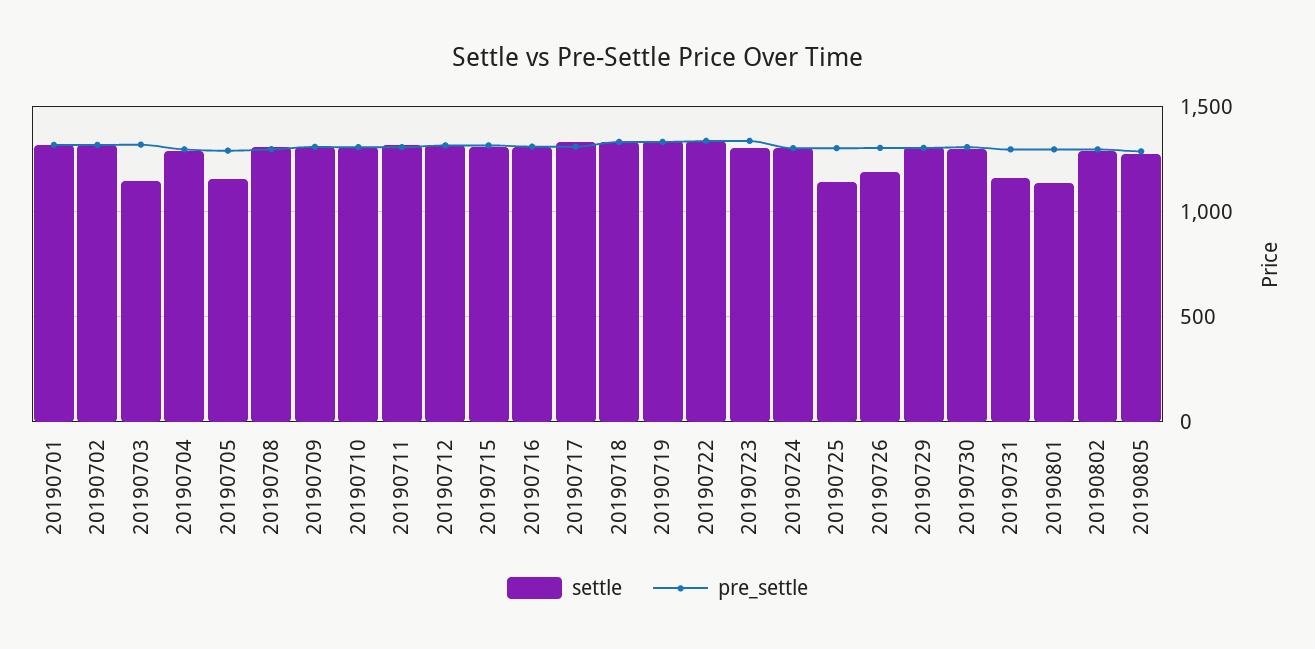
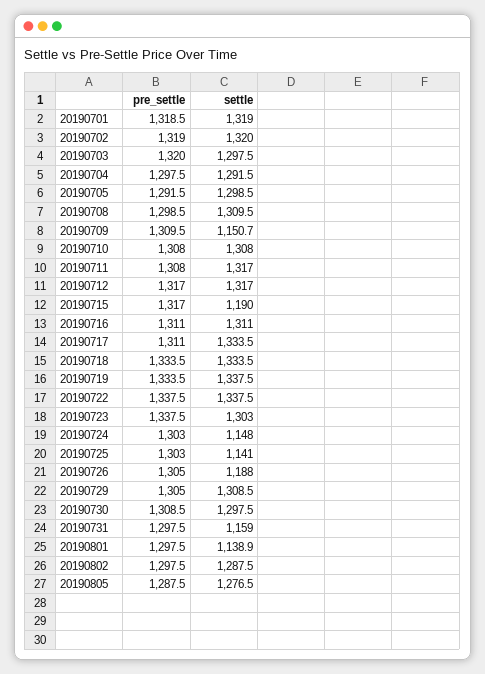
settle, 20190703: 1150 -> 1297.5
settle, 20190705: 1150 -> 1298.5
settle, 20190709: 1300 -> 1150.7
settle, 20190715: 1300 -> 1190
settle, 20190724: 1300 -> 1148

